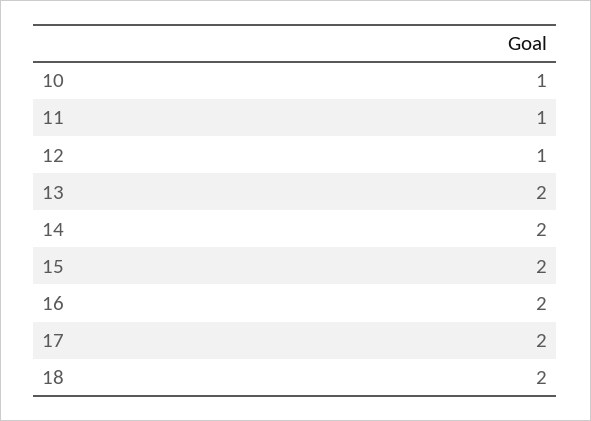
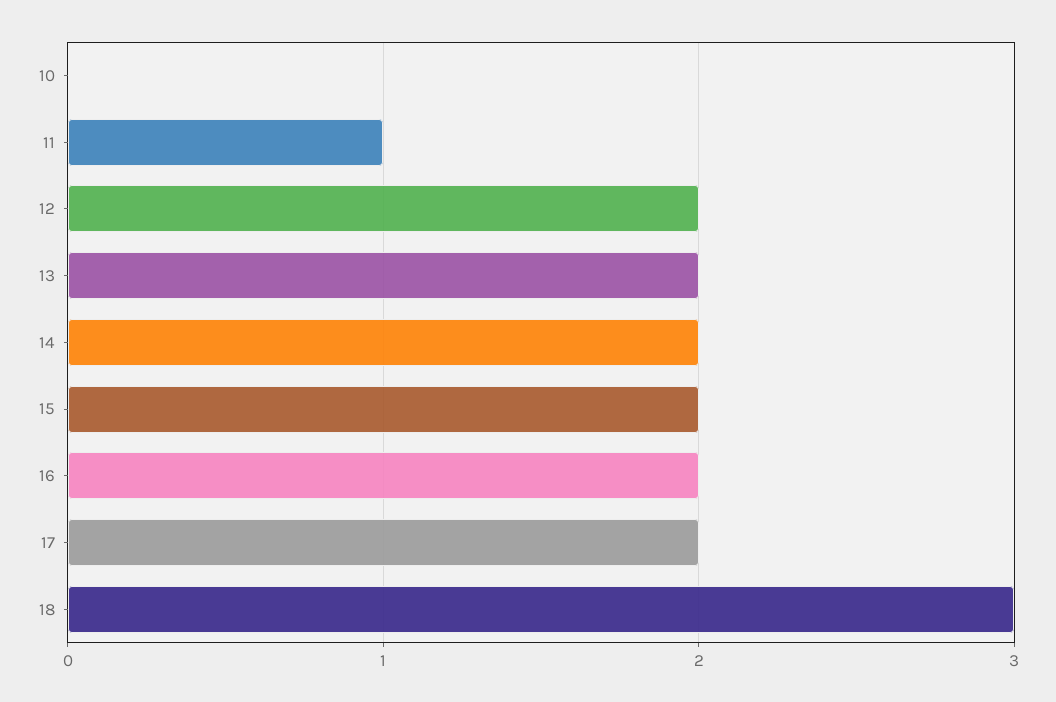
10: 1 -> 0
12: 1 -> 2
18: 2 -> 3

